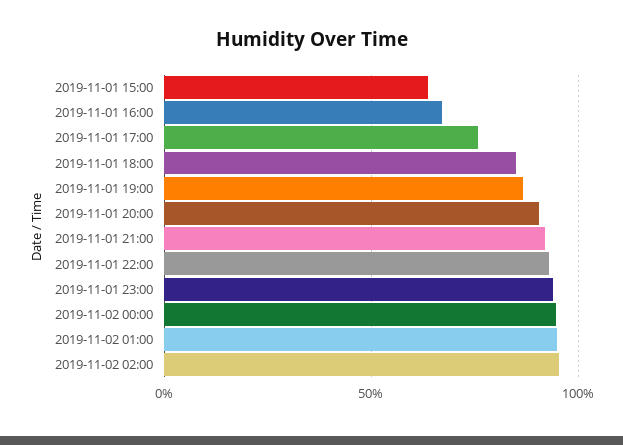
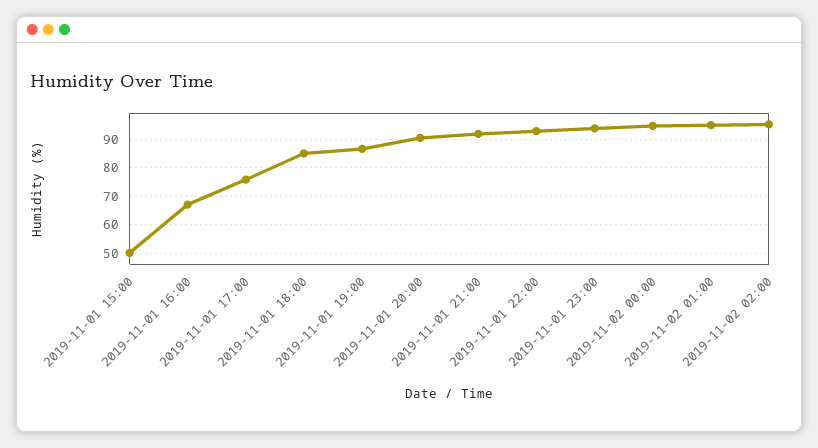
2019-11-01 15:00: 65 -> 50

